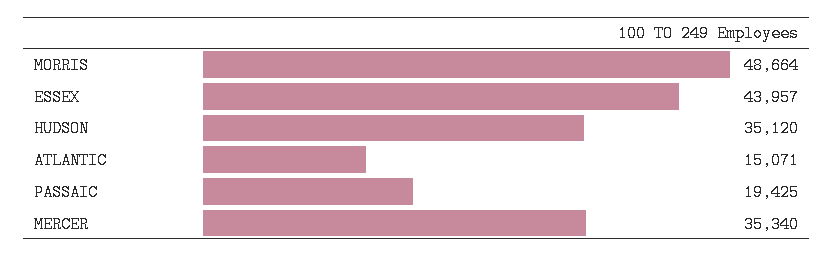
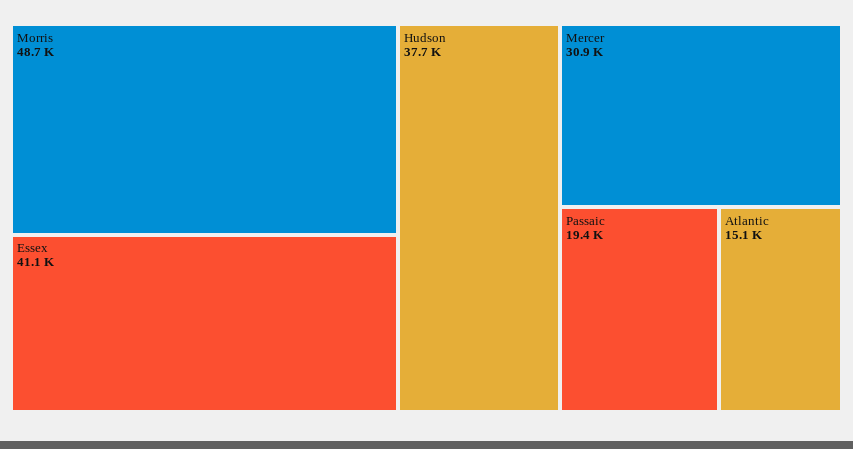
ESSEX: 43957 -> 41100
HUDSON: 35120 -> 37700
MERCER: 35340 -> 30900

